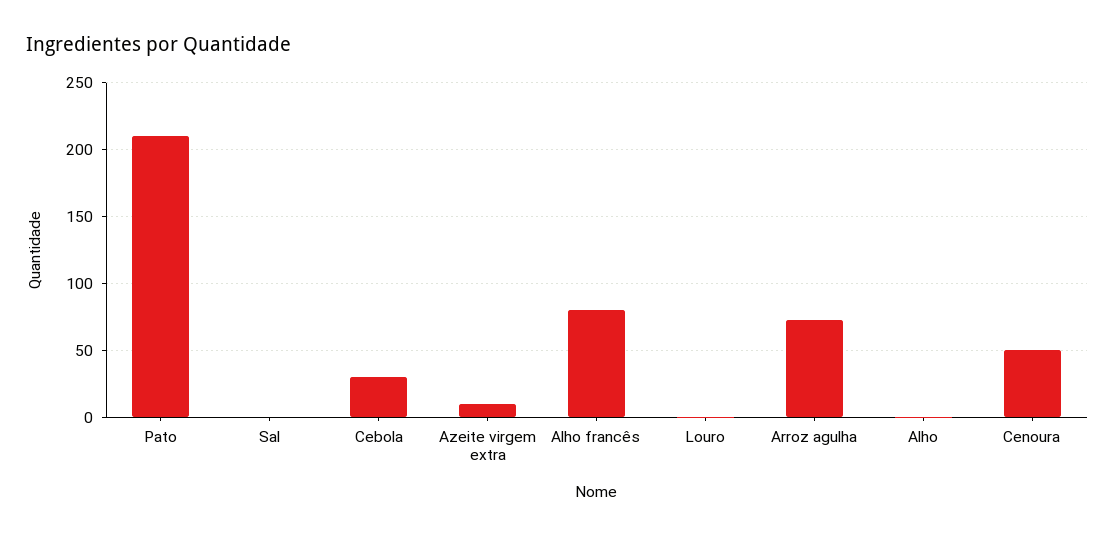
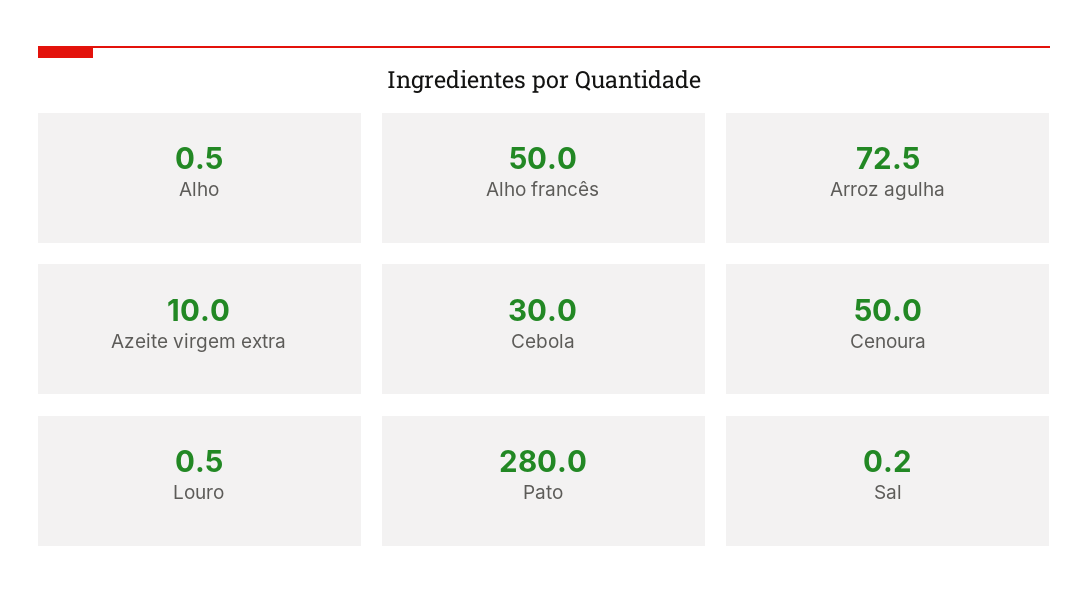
Pato: 210 -> 280
Alho francês: 80 -> 50

